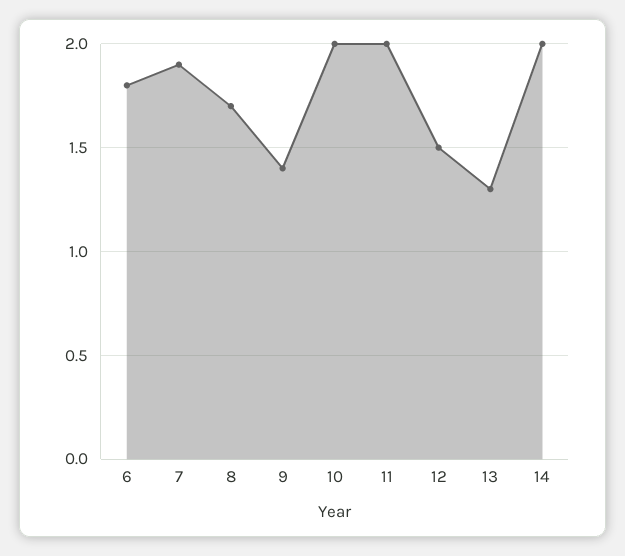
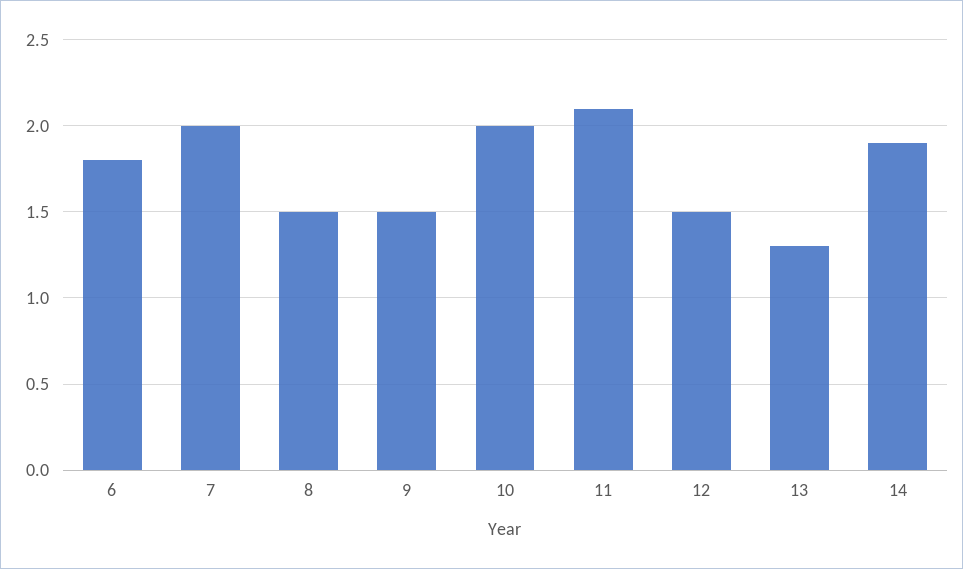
7: 1.9 -> 2
8: 1.7 -> 1.5
9: 1.4 -> 1.5
11: 2 -> 2.1
14: 2 -> 1.9

